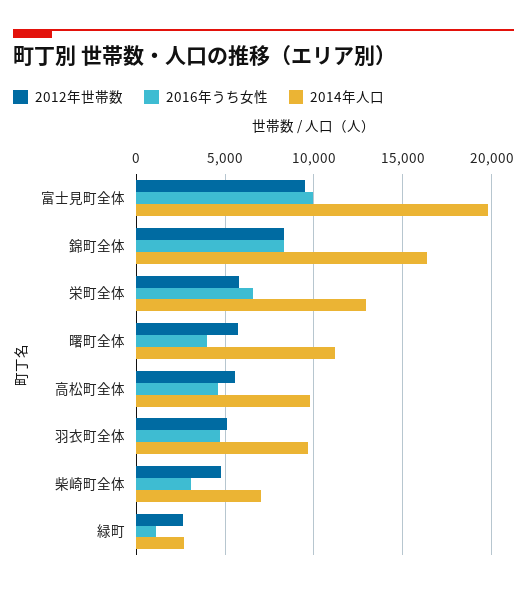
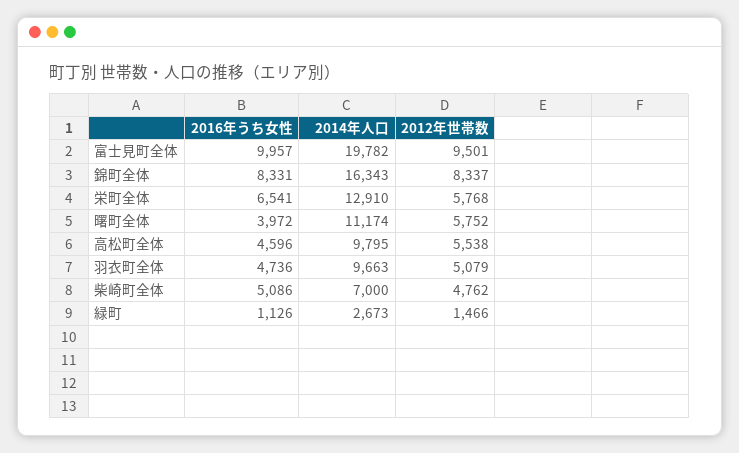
2016年うち女性, 柴崎町全体: 3000 -> 5086
2012年世帯数, 緑町: 2500 -> 1466

